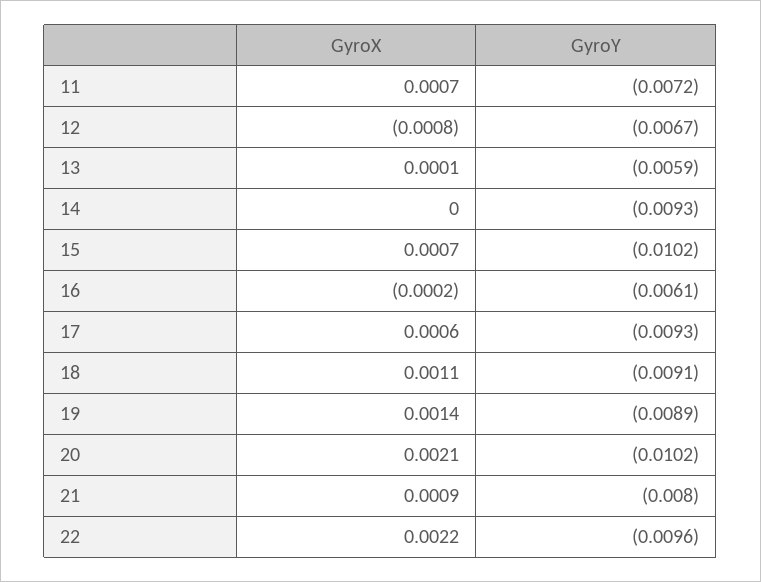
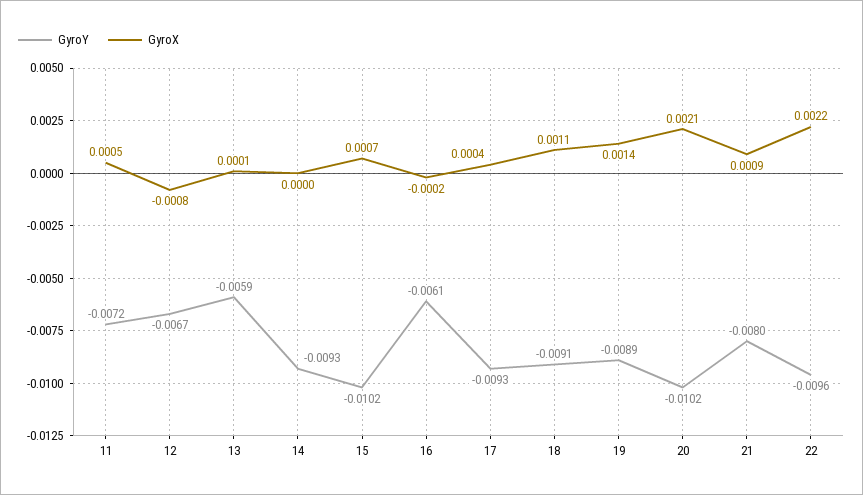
GyroX, 11: 0.0007 -> 0.0005
GyroX, 17: 0.0006 -> 0.0004

